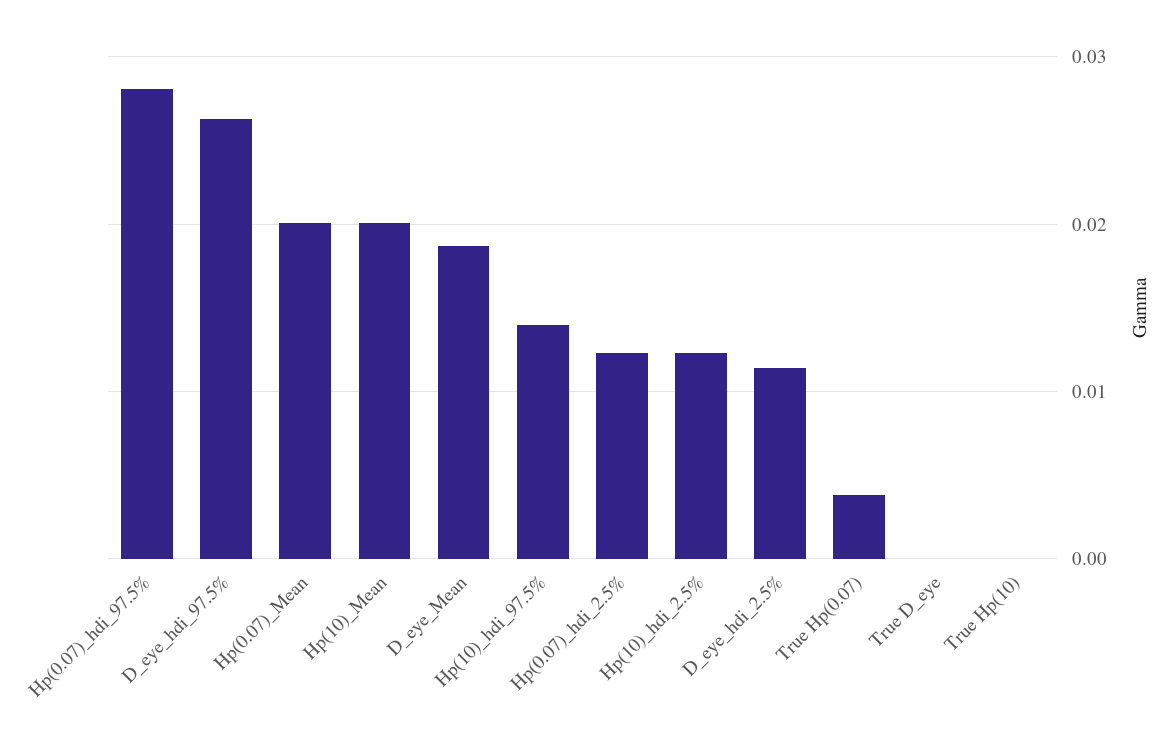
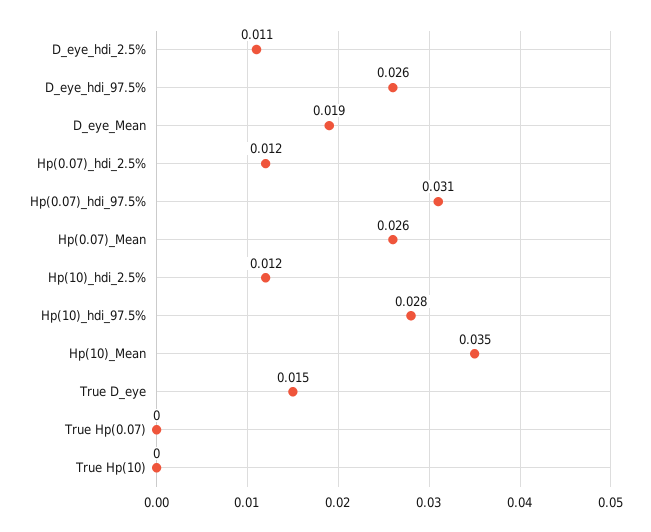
Hp(0.07)_hdi_97.5%: 0.028 -> 0.031
Hp(0.07)_Mean: 0.02 -> 0.026
Hp(10)_Mean: 0.02 -> 0.035
Hp(10)_hdi_97.5%: 0.014 -> 0.028
True Hp(0.07): 0.004 -> 0
True D_eye: 0 -> 0.015

